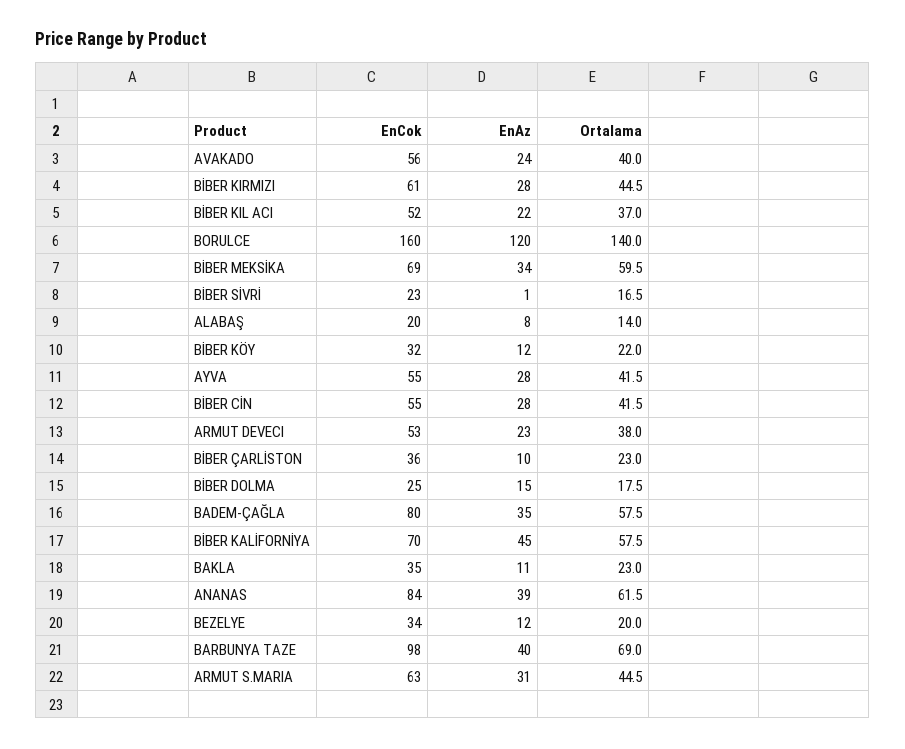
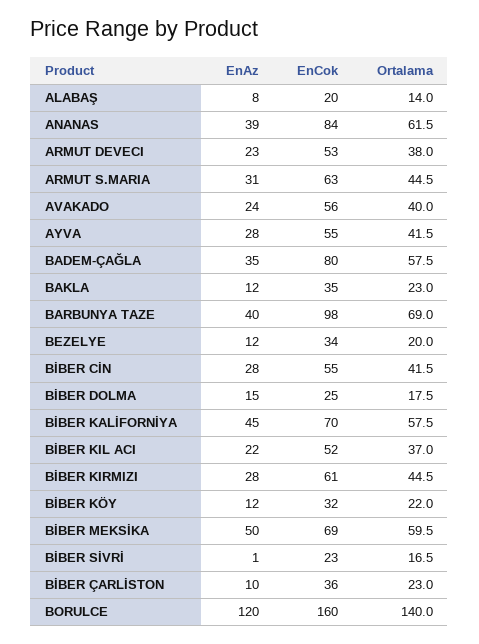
EnAz, BİBER MEKSİKA: 34 -> 50
EnAz, BAKLA: 11 -> 12

